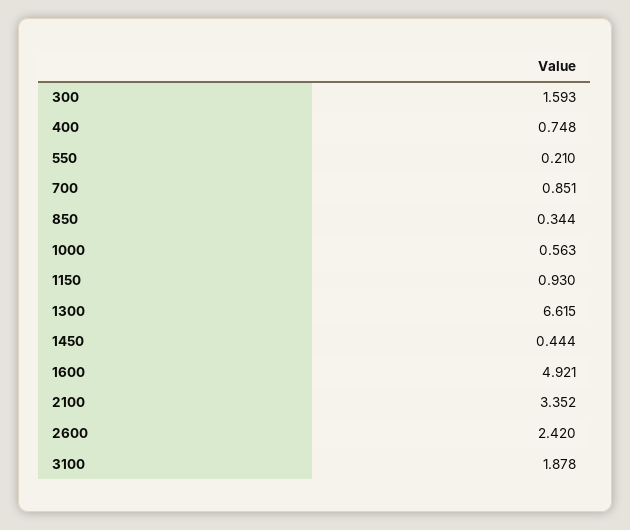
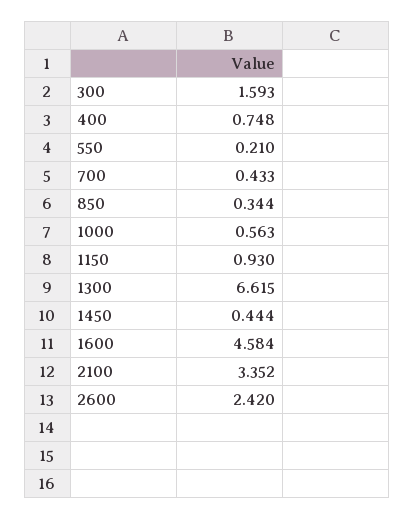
700: 0.851 -> 0.433
1600: 4.921 -> 4.584
3100: 1.878 -> none

